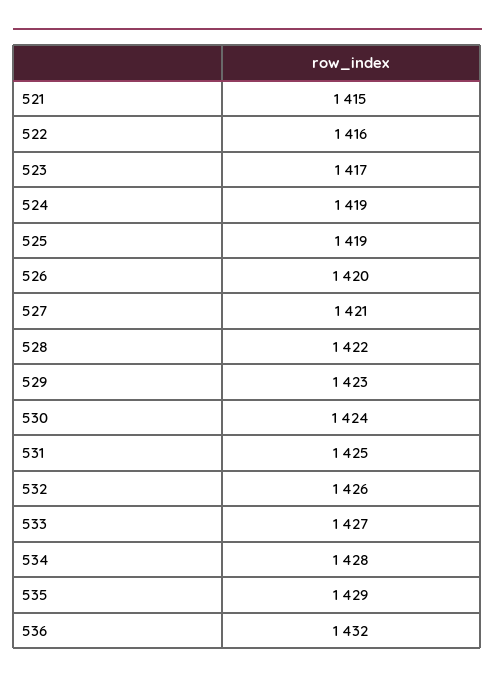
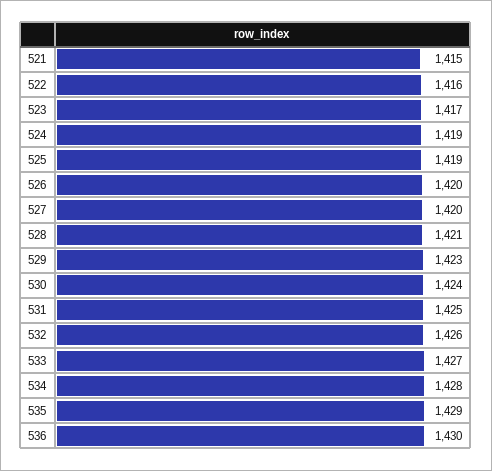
527: 1421 -> 1420
528: 1422 -> 1421
536: 1432 -> 1430

